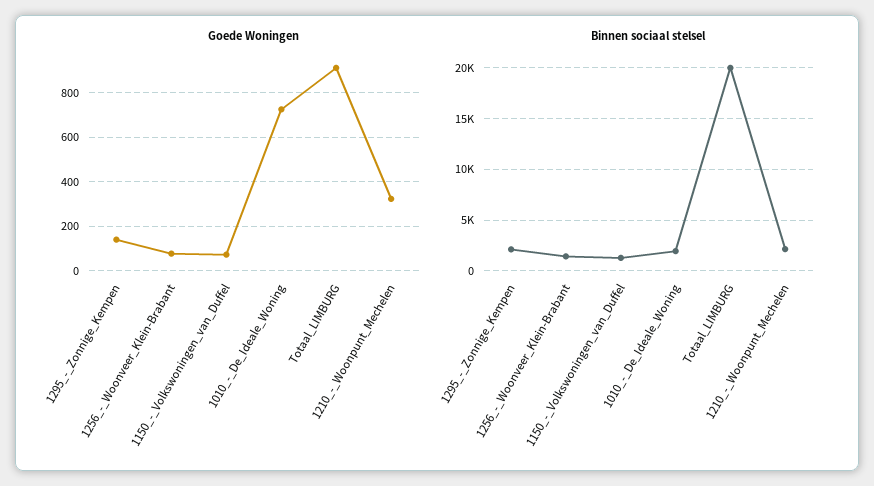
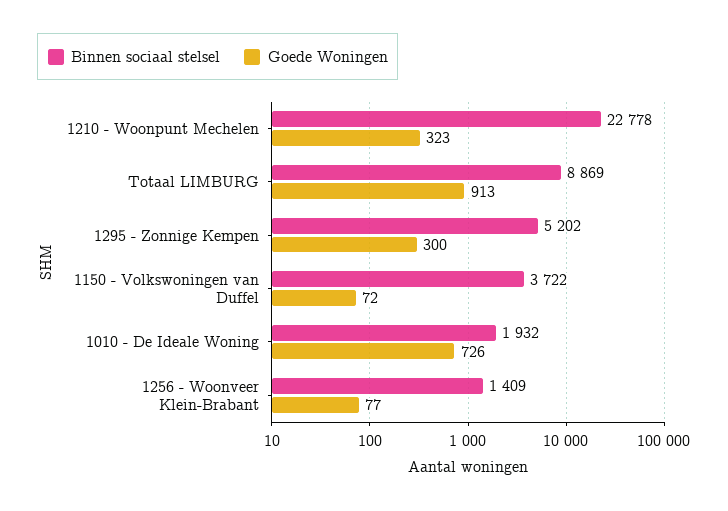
Goede Woningen, 1295_-_Zonnige_Kempen: 150 -> 300
Binnen sociaal stelsel, 1295_-_Zonnige_Kempen: 2000 -> 5202
Binnen sociaal stelsel, 1150_-_Volkswoningen_van_Duffel: 1000 -> 3722
Binnen sociaal stelsel, Totaal_LIMBURG: 20000 -> 8869
Binnen sociaal stelsel, 1210_-_Woonpunt_Mechelen: 2000 -> 22778

